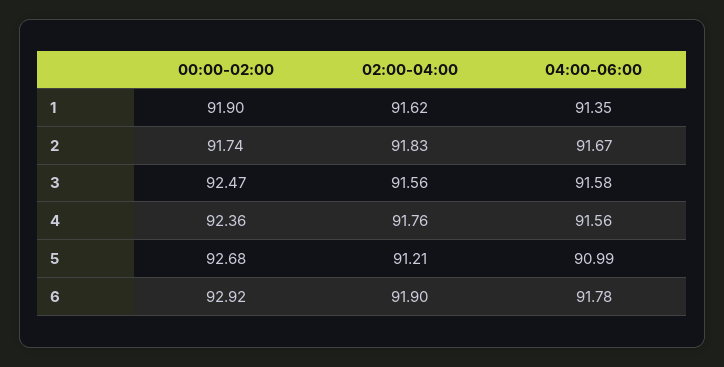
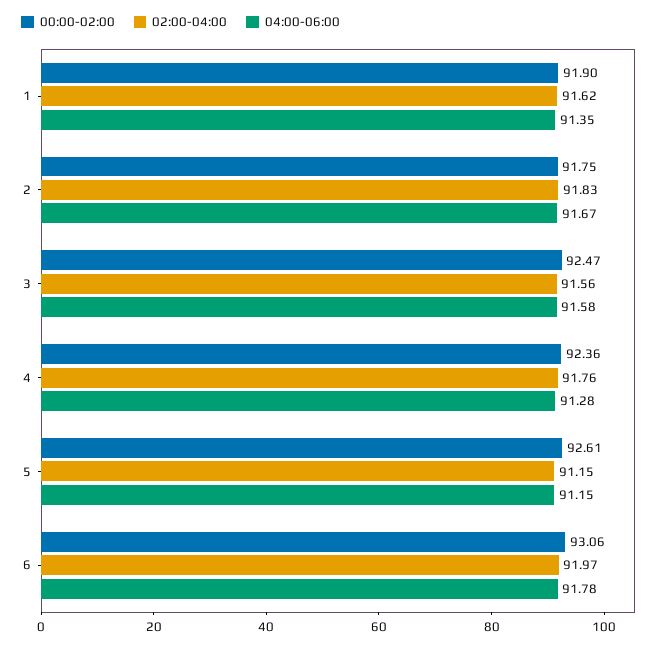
00:00-02:00, 2: 91.74 -> 91.75
04:00-06:00, 4: 91.56 -> 91.28
00:00-02:00, 5: 92.68 -> 92.61
02:00-04:00, 5: 91.21 -> 91.15
04:00-06:00, 5: 90.99 -> 91.15
00:00-02:00, 6: 92.92 -> 93.06
02:00-04:00, 6: 91.9 -> 91.97

